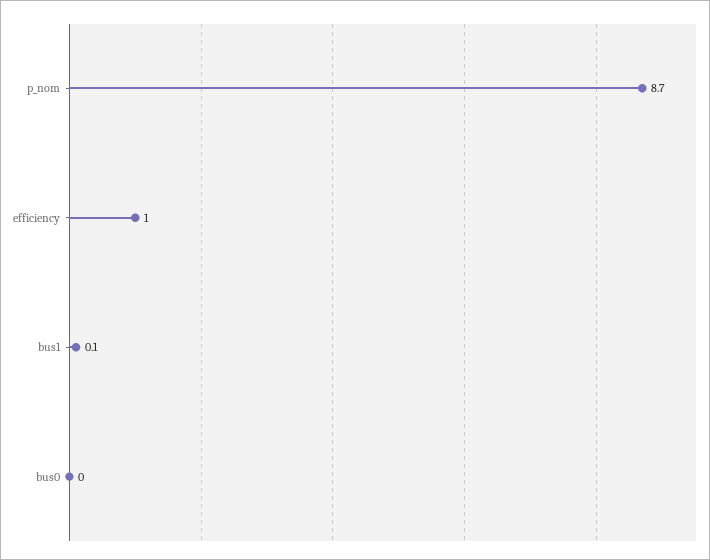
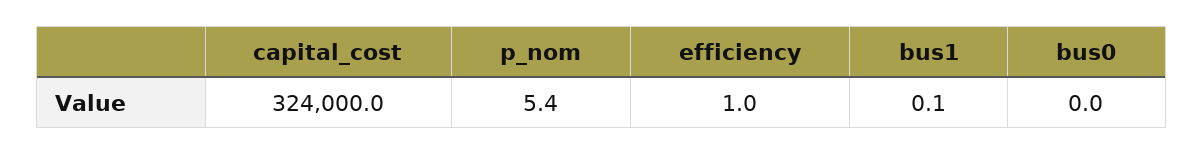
p_nom: 8.7 -> 5.4
capital_cost: none -> 324000

